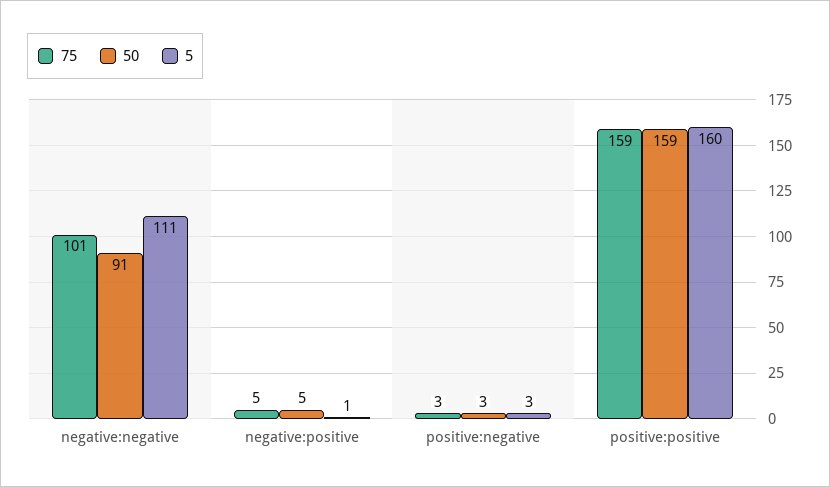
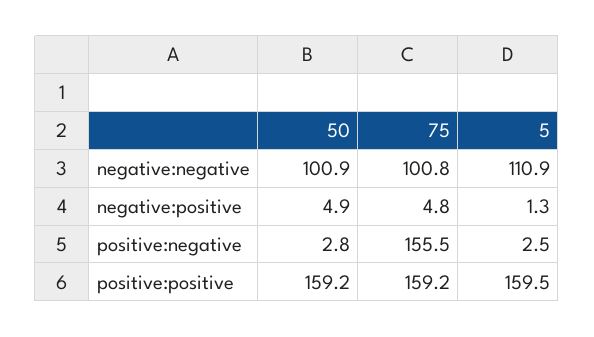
50, negative:negative: 91 -> 100.9
75, positive:negative: 3 -> 155.5

